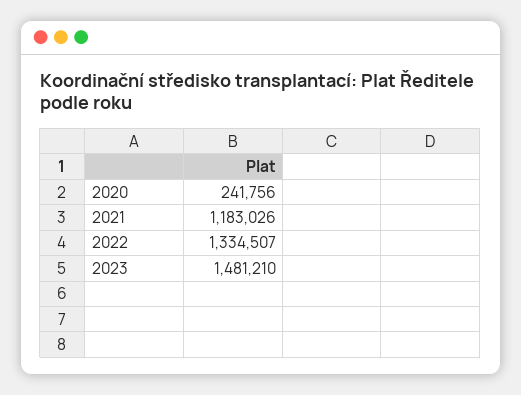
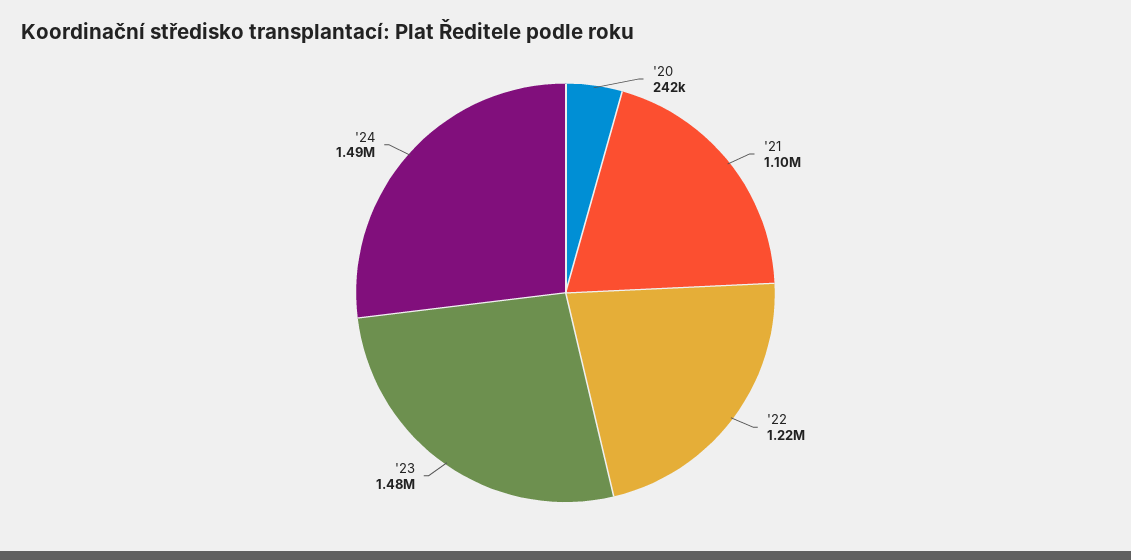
2021: 1183026 -> 1100000
2022: 1334507 -> 1220000
'24: none -> 1490000

